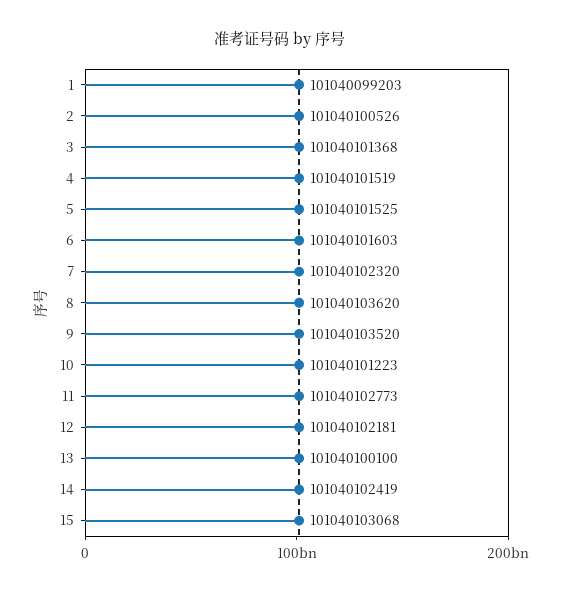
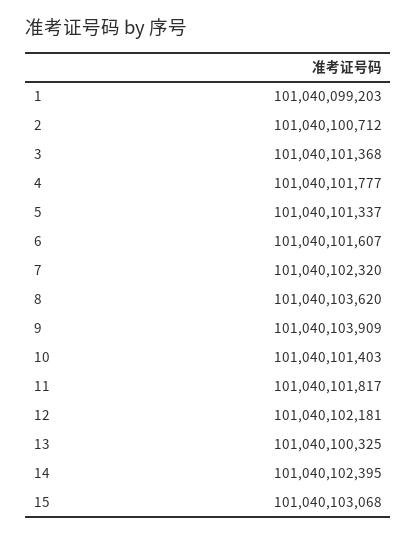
2: 101040100526 -> 101040100712
4: 101040101519 -> 101040101777
5: 101040101525 -> 101040101337
6: 101040101603 -> 101040101607
9: 101040103520 -> 101040103909
10: 101040101223 -> 101040101403
11: 101040102773 -> 101040101817
13: 101040100100 -> 101040100325
14: 101040102419 -> 101040102395

